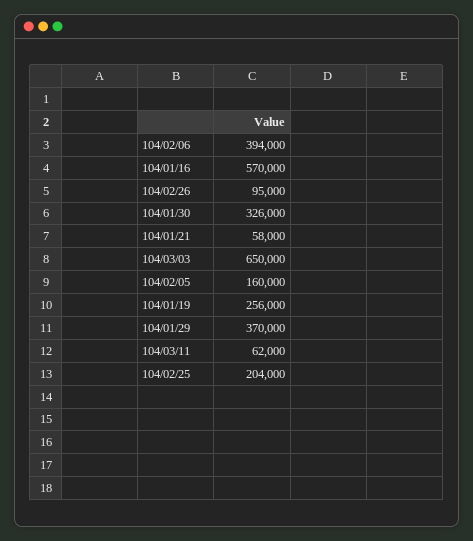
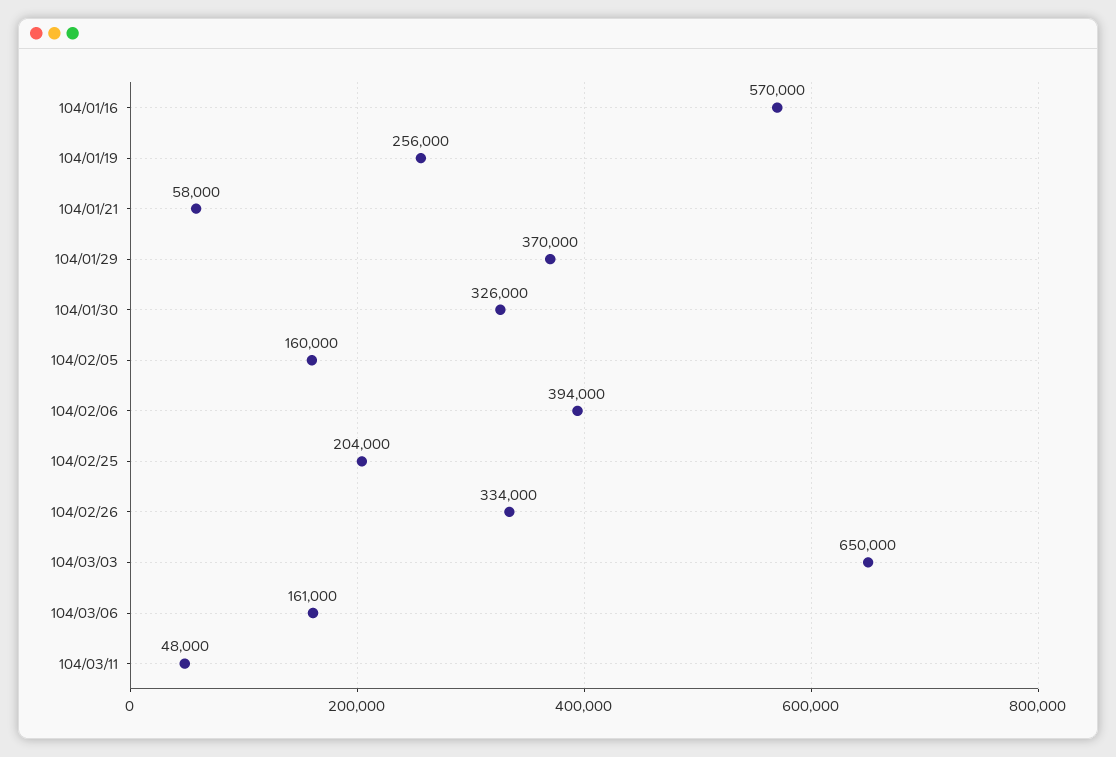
104/02/26: 95000 -> 334000
104/03/11: 62000 -> 48000
104/03/06: none -> 161000

